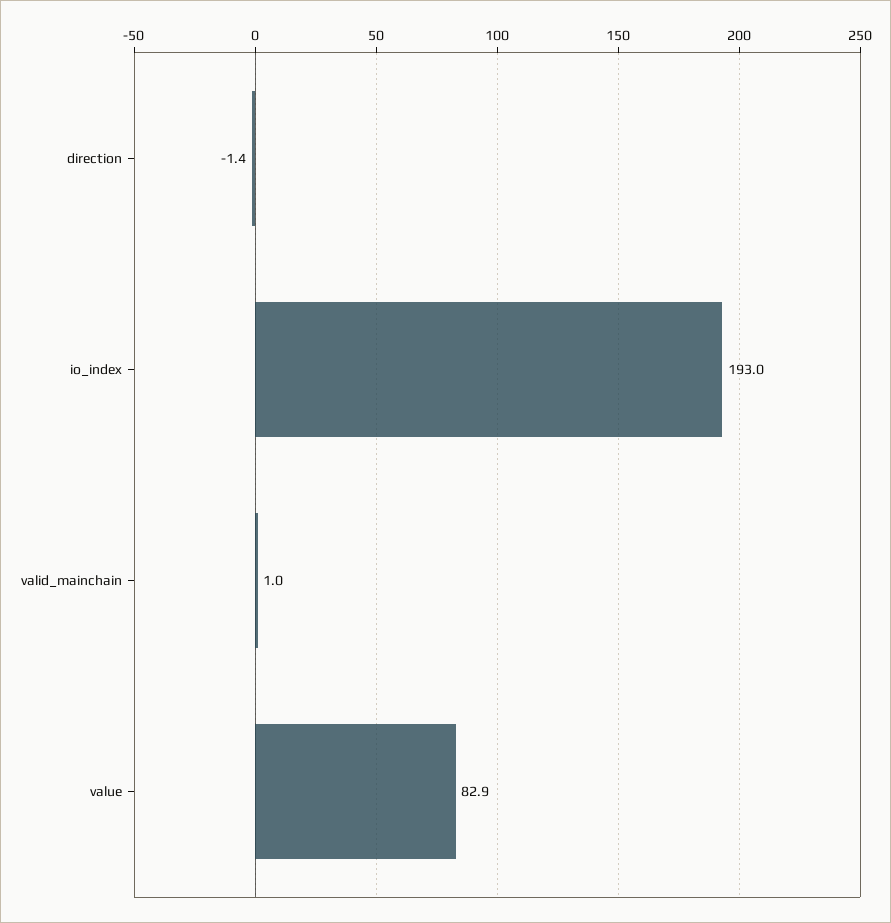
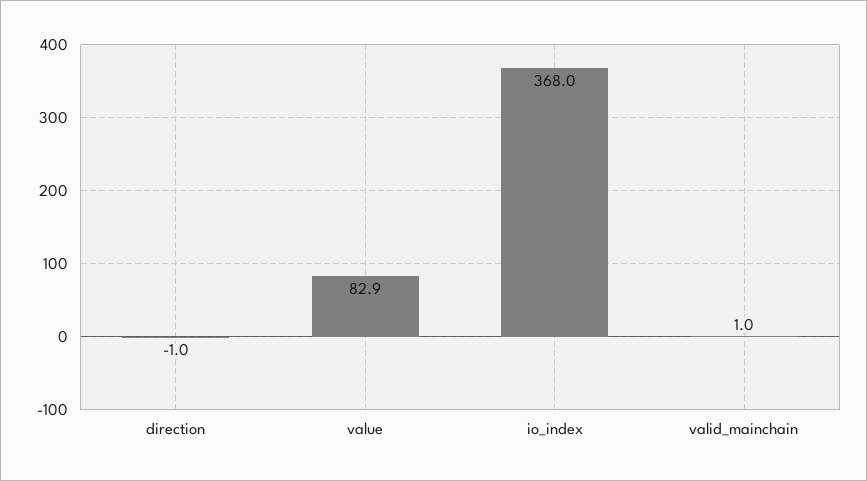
direction: -1.4 -> -1
io_index: 193 -> 368

